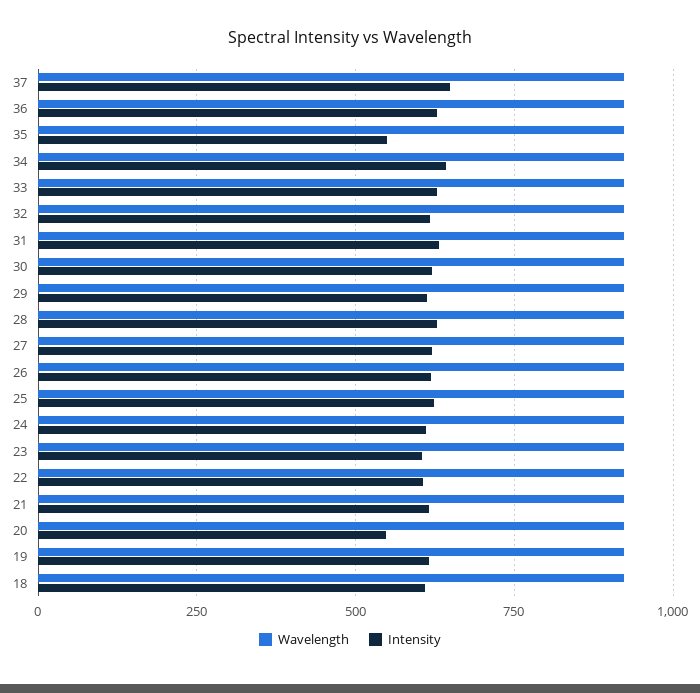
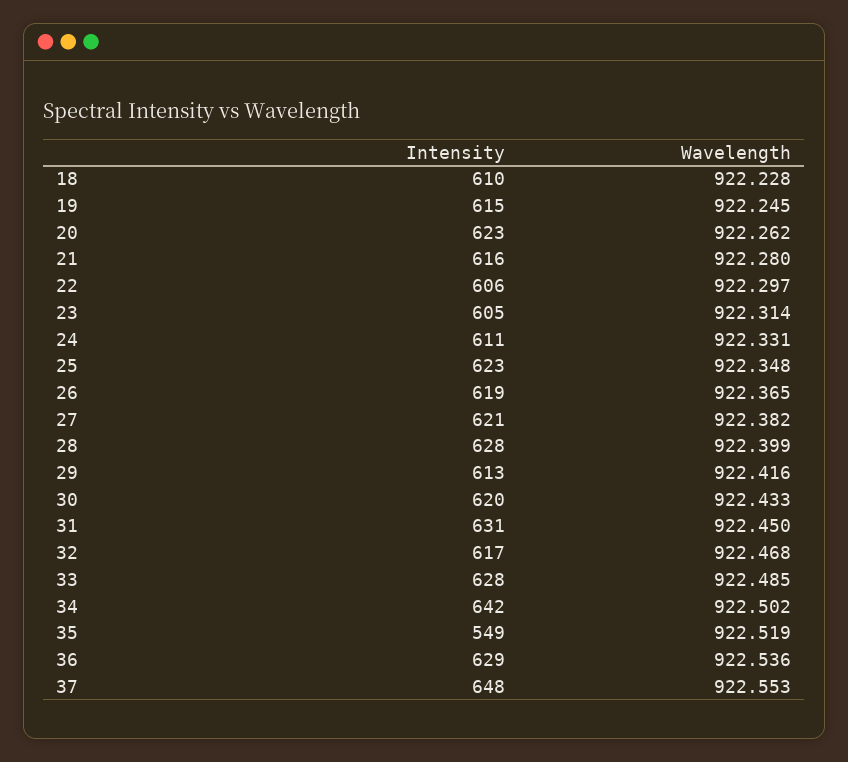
Intensity, 20: 550 -> 623

